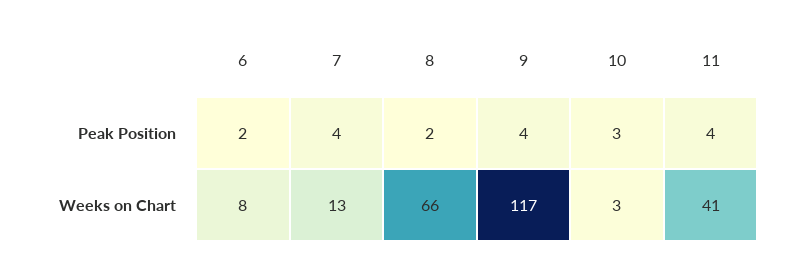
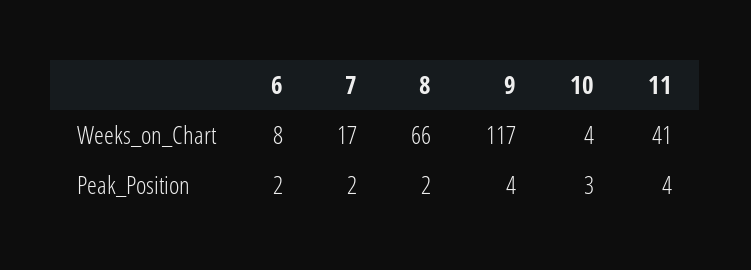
7, Peak Position: 4 -> 2
7, Weeks on Chart: 13 -> 17
10, Weeks on Chart: 3 -> 4

